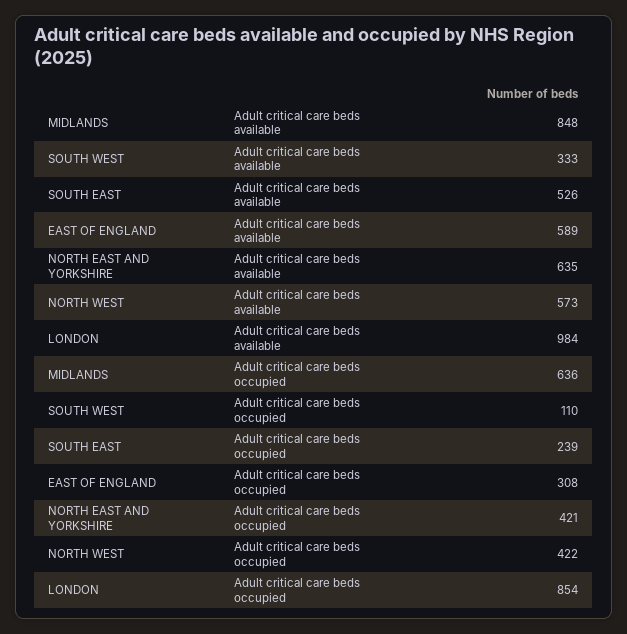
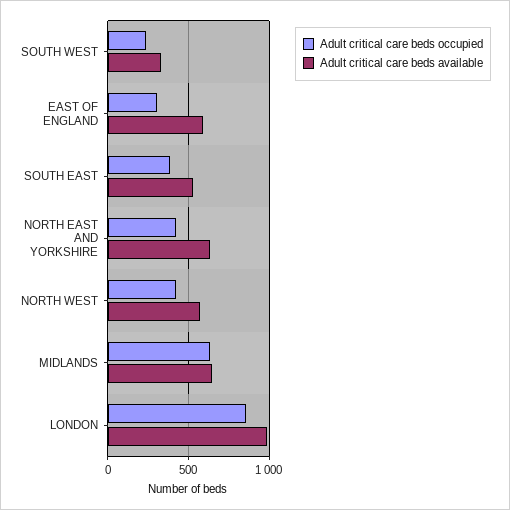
Adult critical care beds available, MIDLANDS: 848 -> 650
Adult critical care beds occupied, SOUTH WEST: 110 -> 250
Adult critical care beds occupied, SOUTH EAST: 239 -> 400

